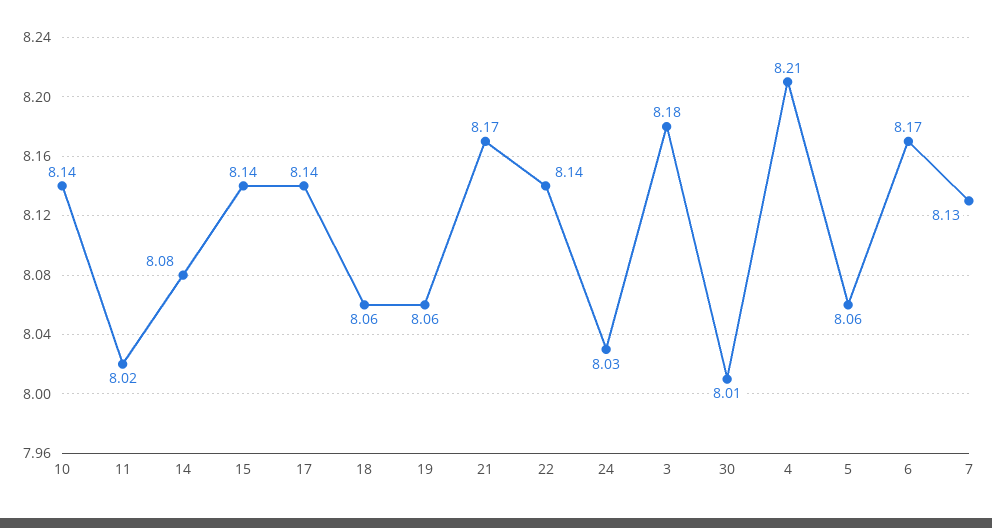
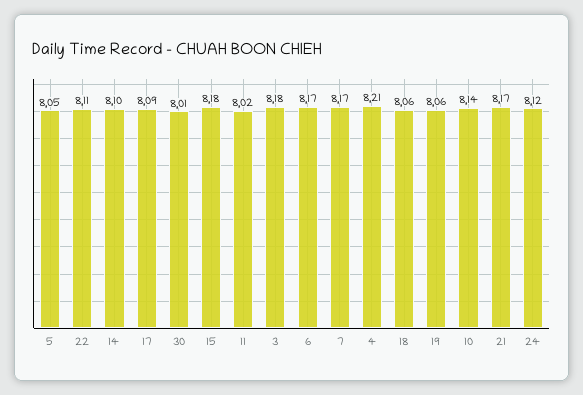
14: 8.08 -> 8.1
15: 8.14 -> 8.18
17: 8.14 -> 8.09
22: 8.14 -> 8.11
24: 8.03 -> 8.12
5: 8.06 -> 8.05
7: 8.13 -> 8.17

